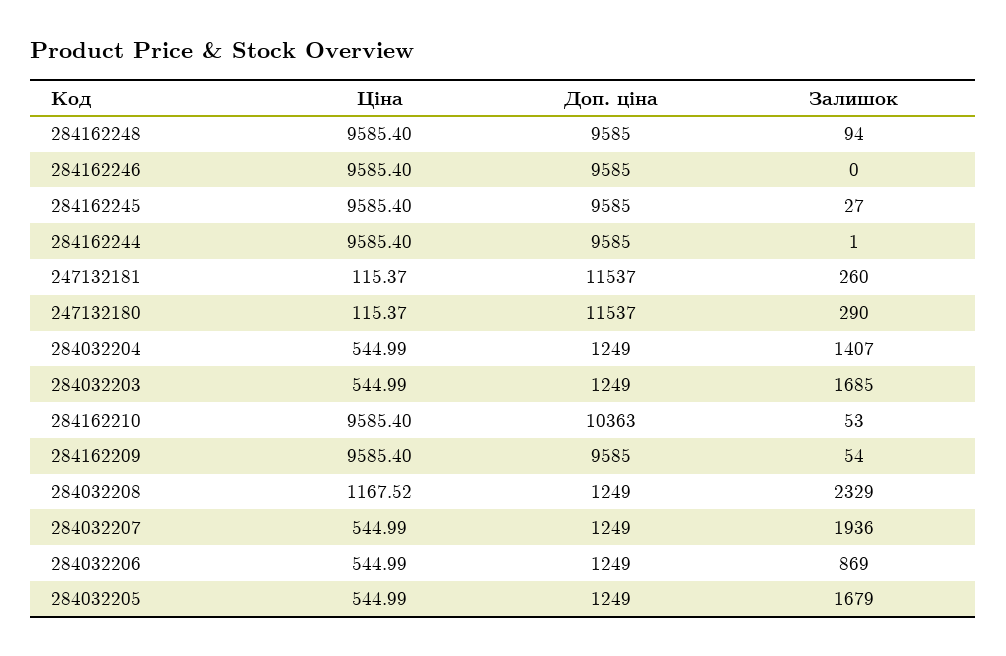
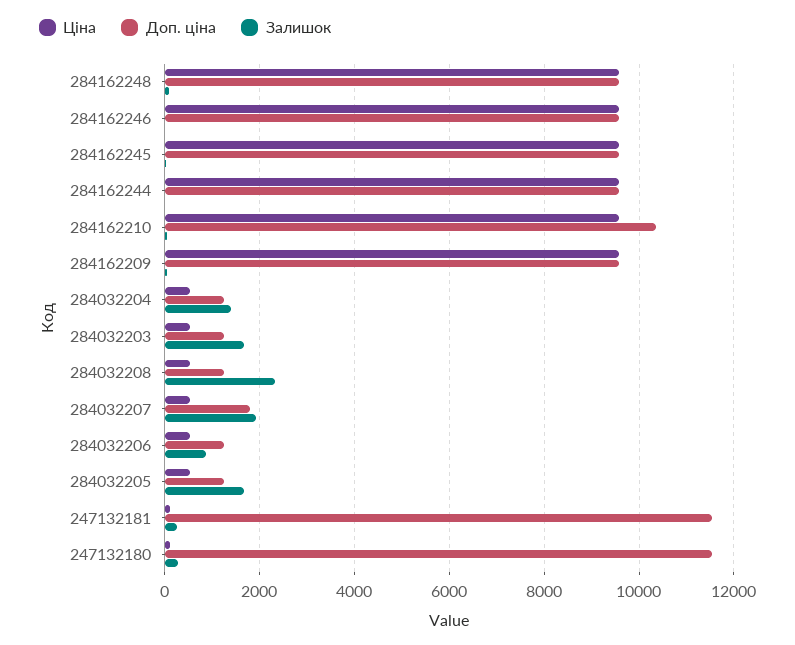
Ціна, 284032208: 1167.52 -> 600
Доп. ціна, 284032207: 1249 -> 1800

